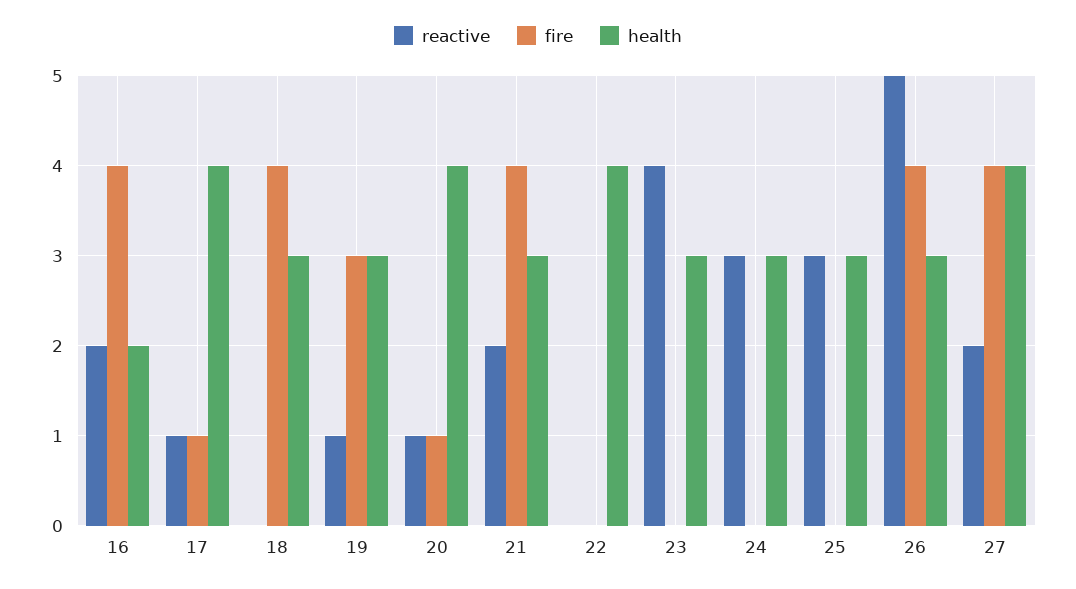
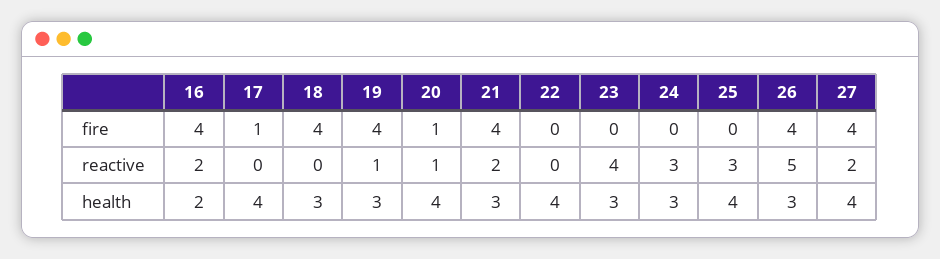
reactive, 17: 1 -> 0
fire, 19: 3 -> 4
health, 25: 3 -> 4

